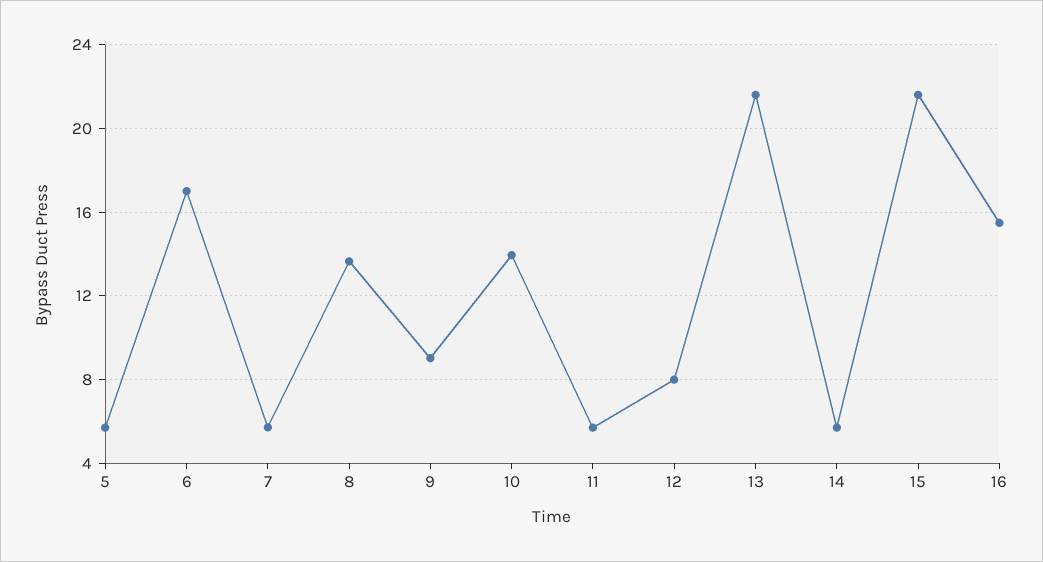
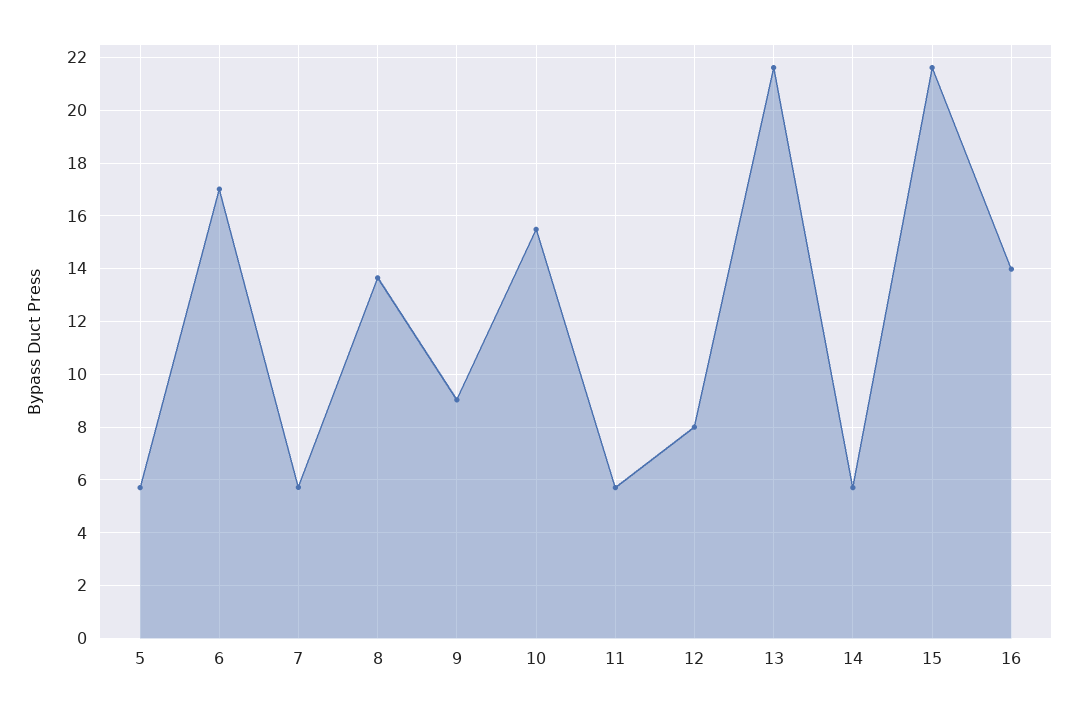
10: 14 -> 15.5
16: 15.5 -> 14

